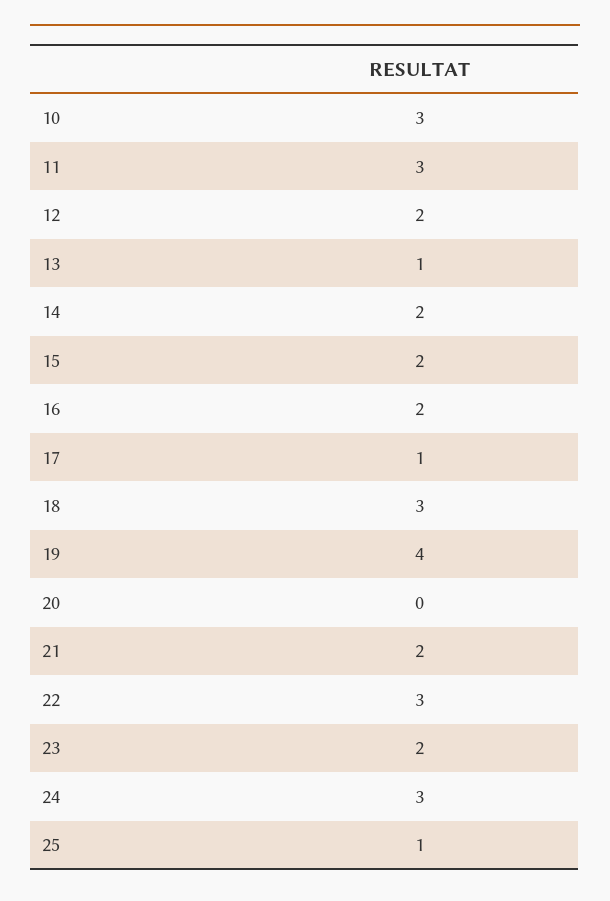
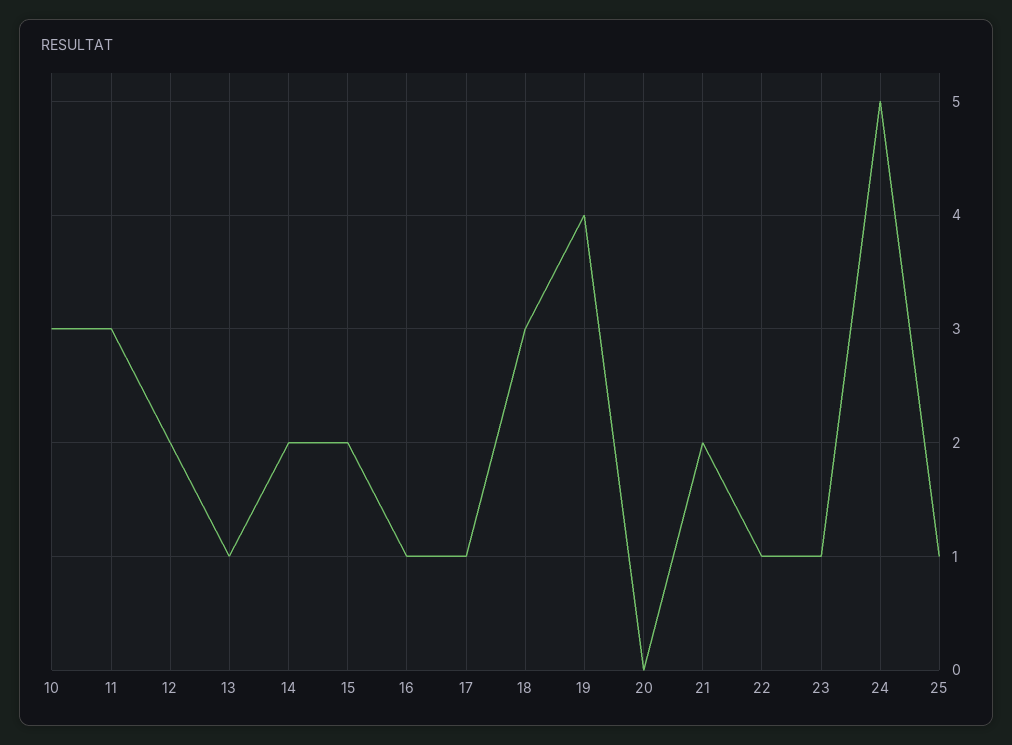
16: 2 -> 1
22: 3 -> 1
23: 2 -> 1
24: 3 -> 5

